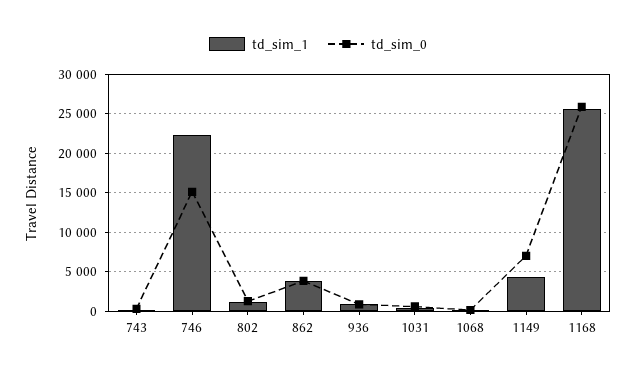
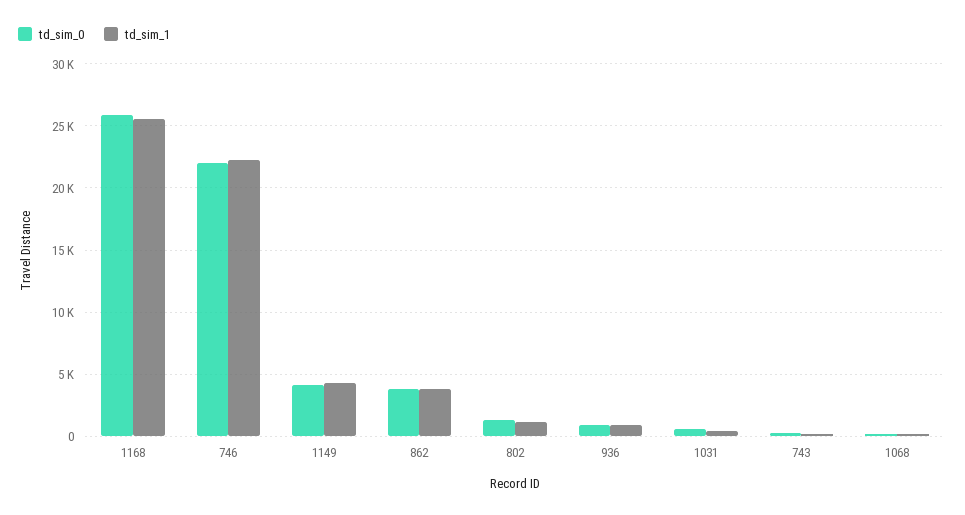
td_sim_0, 746: 15000 -> 22000
td_sim_0, 1149: 7000 -> 4000

